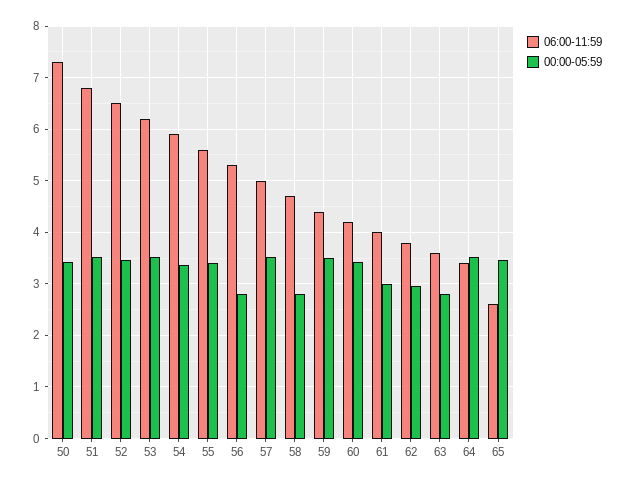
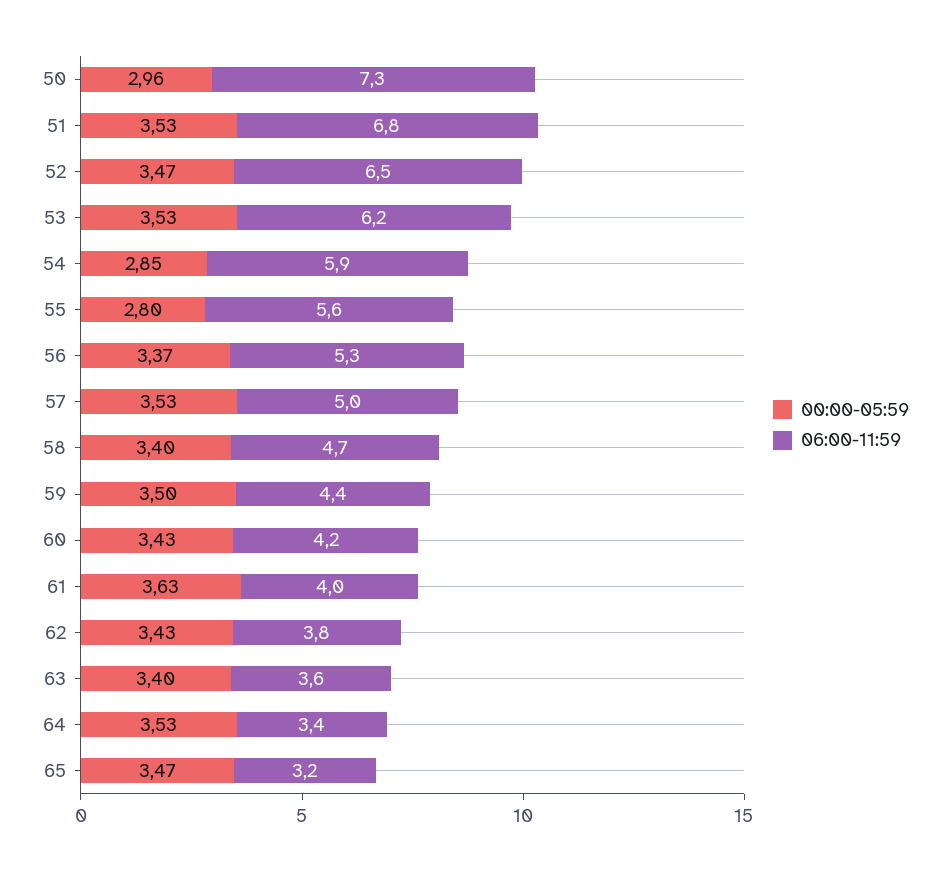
00:00-05:59, 50: 3.4 -> 2.96
00:00-05:59, 54: 3.4 -> 2.85
00:00-05:59, 55: 3.4 -> 2.8
00:00-05:59, 56: 2.8 -> 3.37
00:00-05:59, 58: 2.8 -> 3.4
00:00-05:59, 61: 3 -> 3.63
00:00-05:59, 62: 3 -> 3.43
00:00-05:59, 63: 2.8 -> 3.4
06:00-11:59, 65: 2.6 -> 3.2

